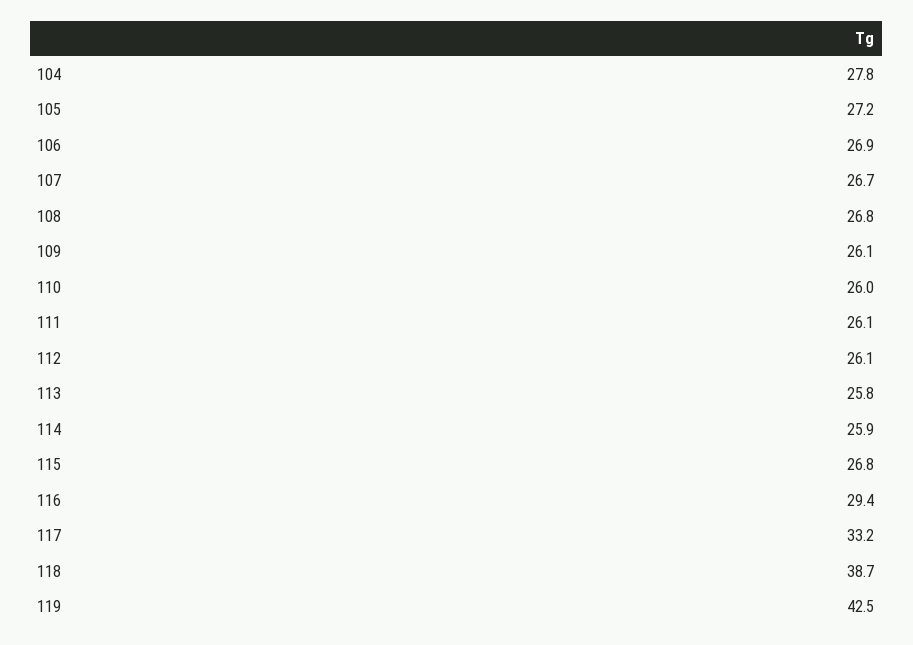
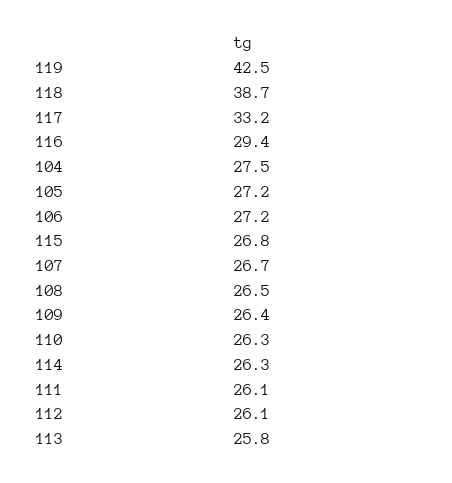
104: 27.8 -> 27.5
106: 26.9 -> 27.2
108: 26.8 -> 26.5
109: 26.1 -> 26.4
110: 26 -> 26.3
114: 25.9 -> 26.3

